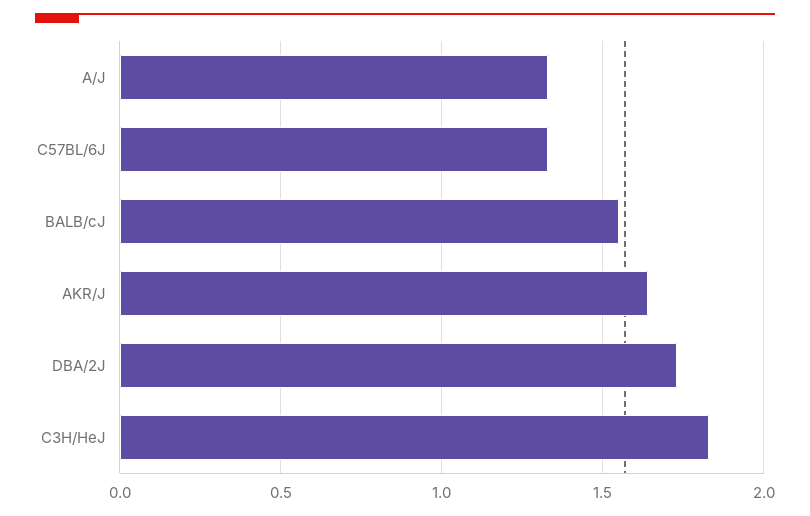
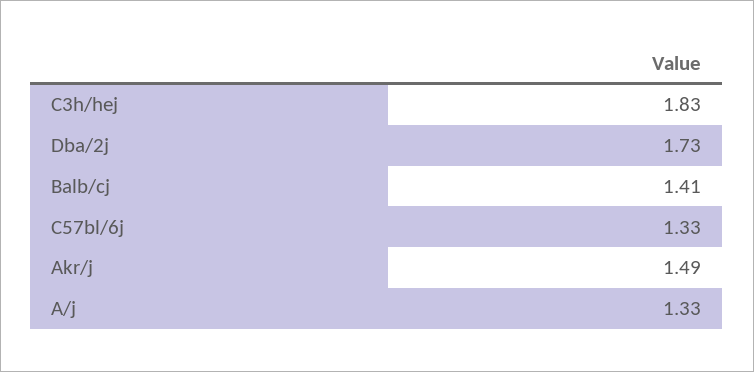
BALB/cJ: 1.55 -> 1.41
AKR/J: 1.65 -> 1.49

